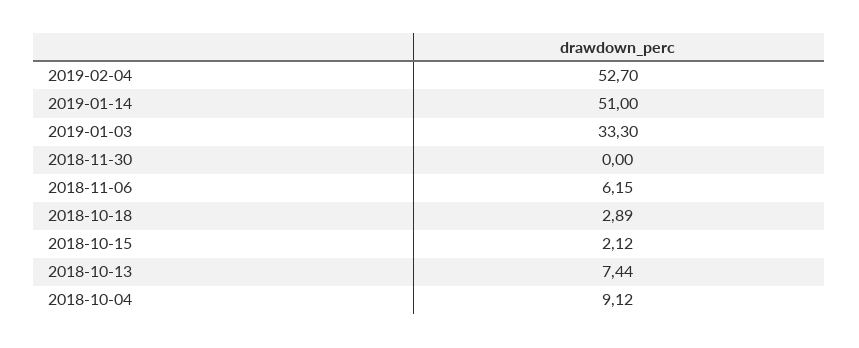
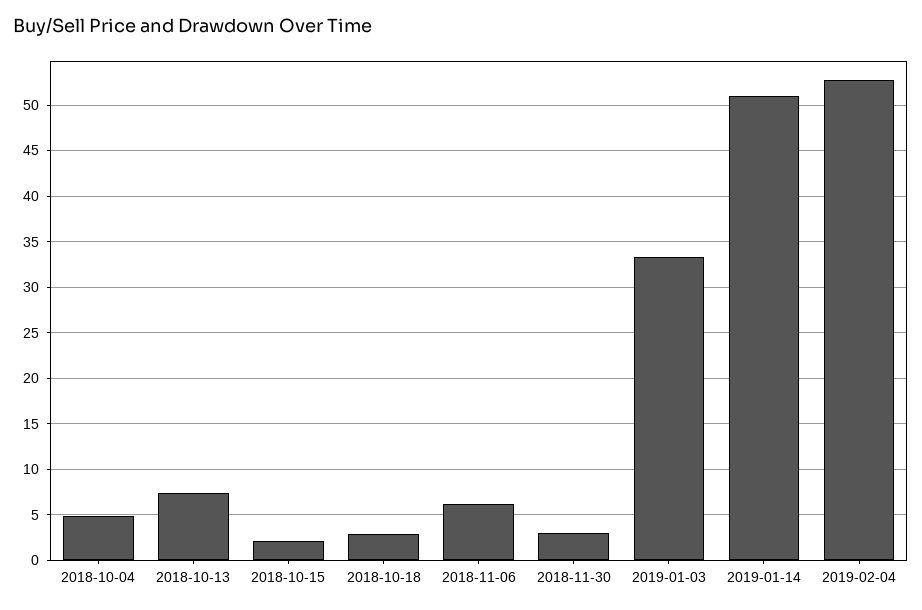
2018-11-30: 0 -> 3
2018-10-04: 9.12 -> 5

